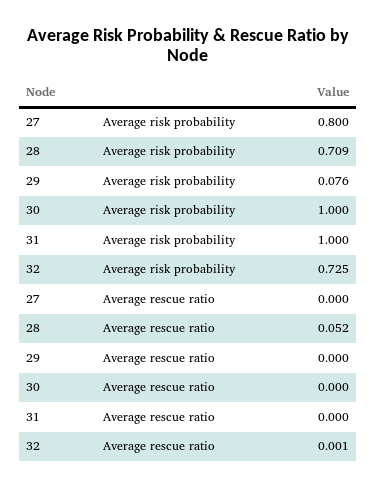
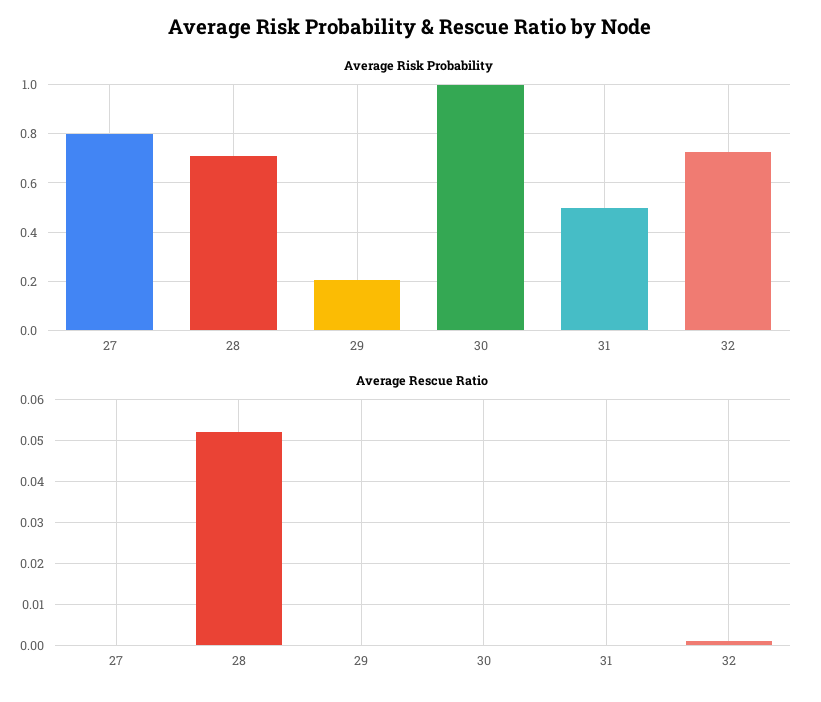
Average risk probability, 29: 0.076 -> 0.2
Average risk probability, 31: 1 -> 0.5

